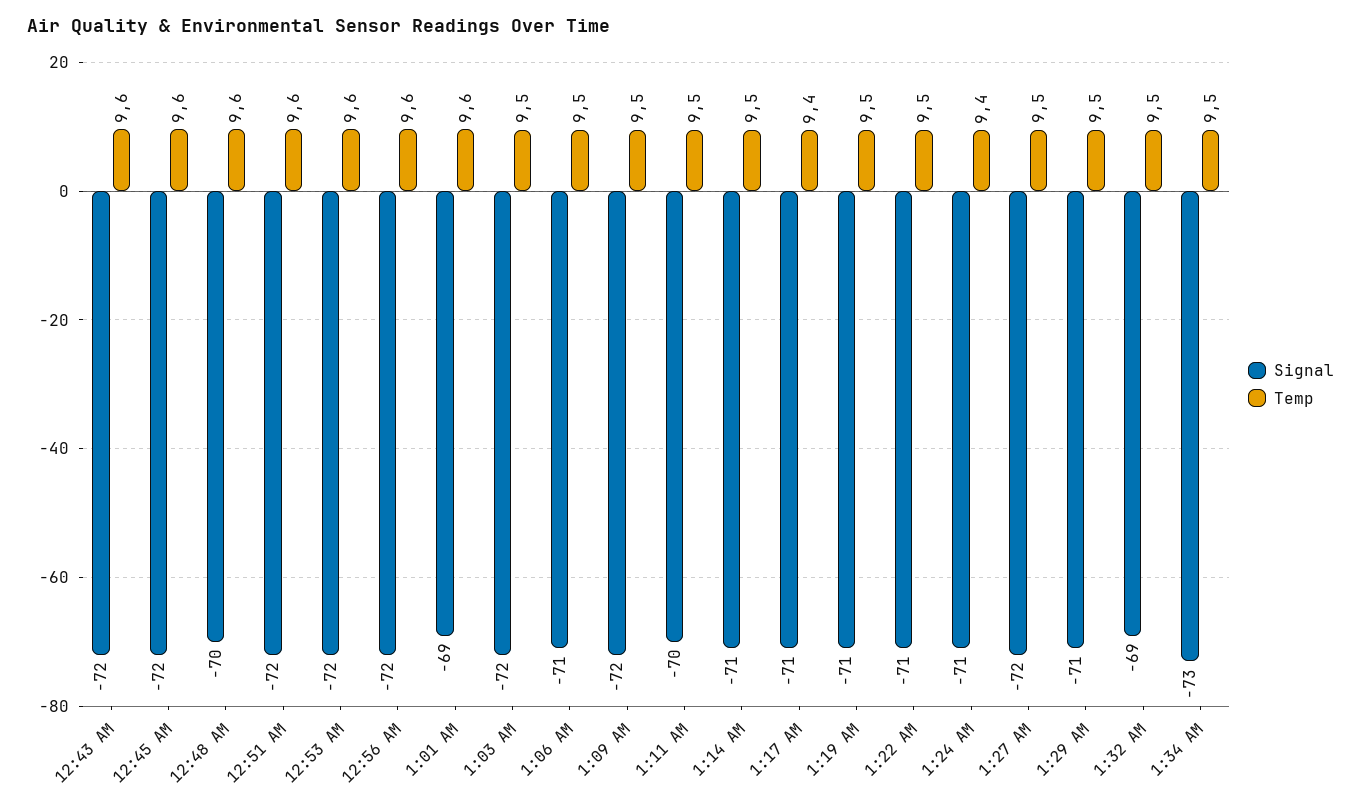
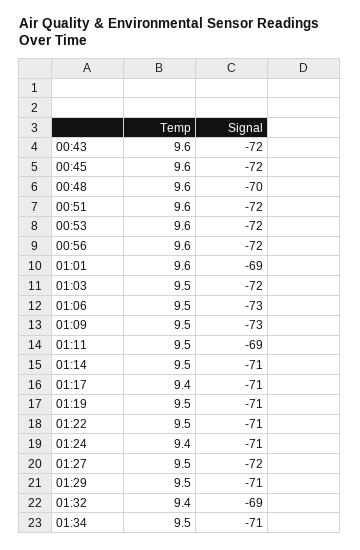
Signal, 1:06 AM: -71 -> -73
Signal, 1:09 AM: -72 -> -73
Signal, 1:11 AM: -70 -> -69
Temp, 1:32 AM: 9.5 -> 9.4
Signal, 1:34 AM: -73 -> -71

